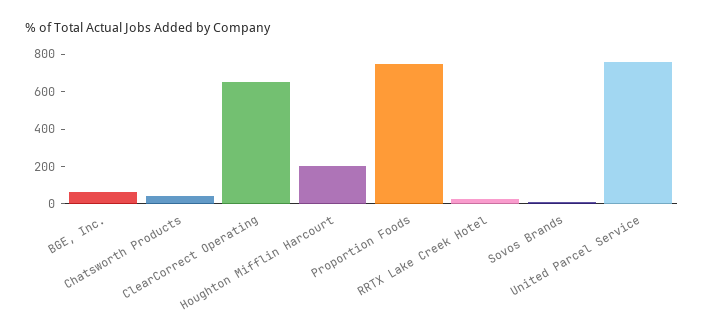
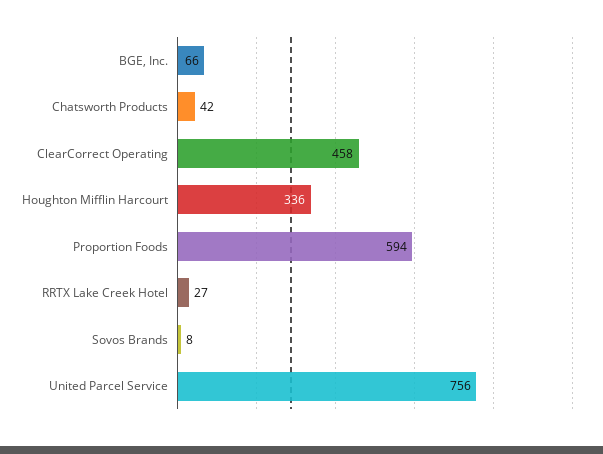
ClearCorrect Operating: 650 -> 458
Houghton Mifflin Harcourt: 200 -> 336
Proportion Foods: 750 -> 594

